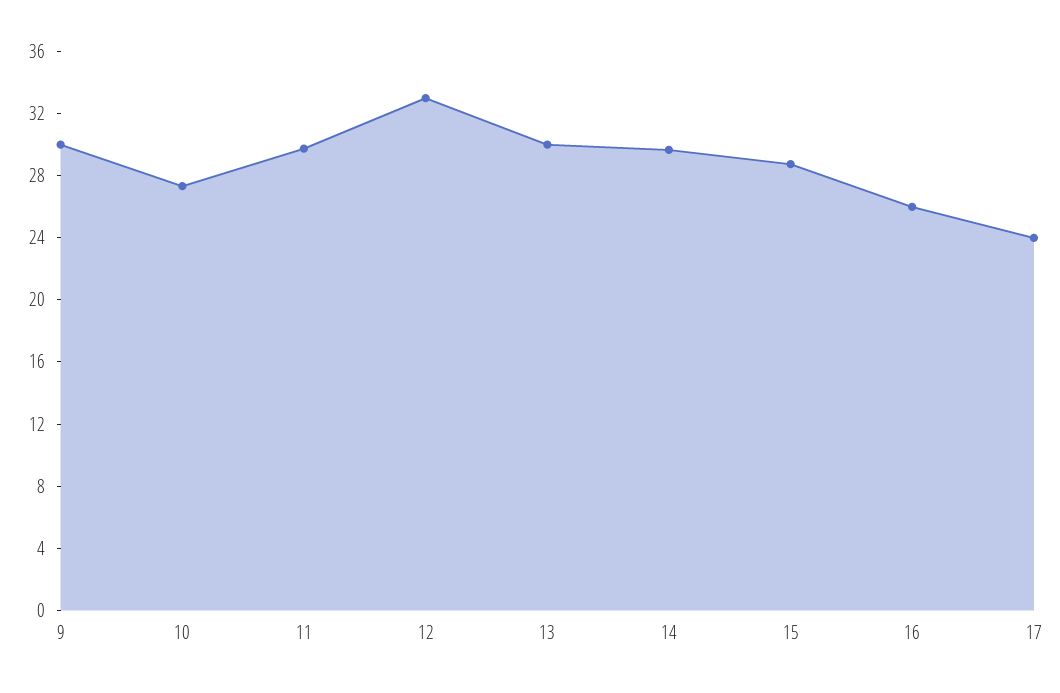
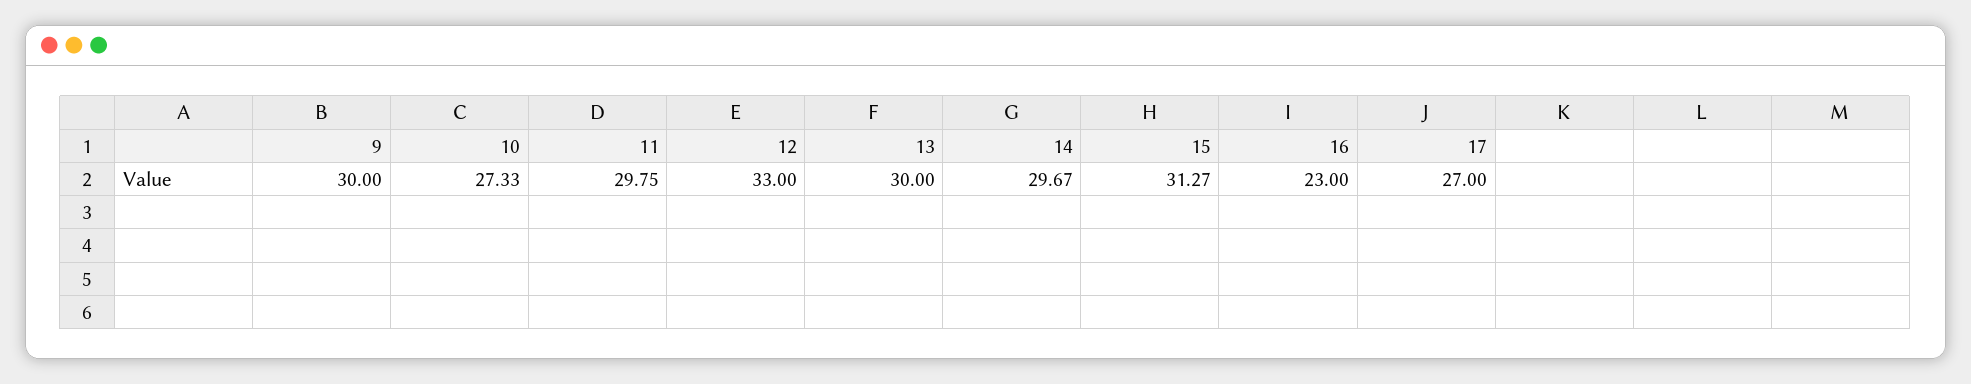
15: 29 -> 31.27
16: 26 -> 23
17: 24 -> 27

